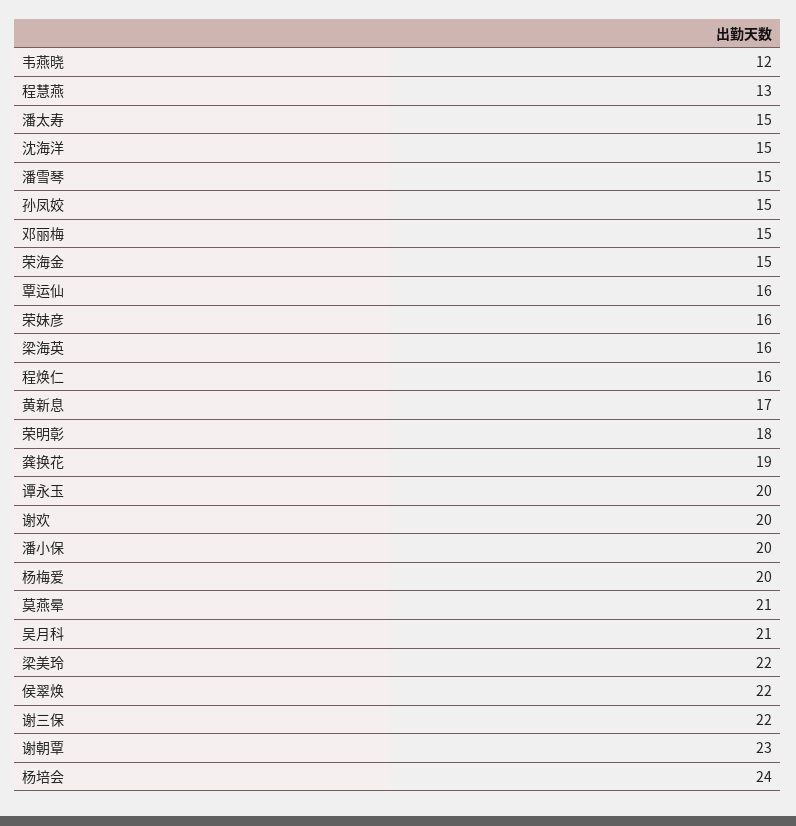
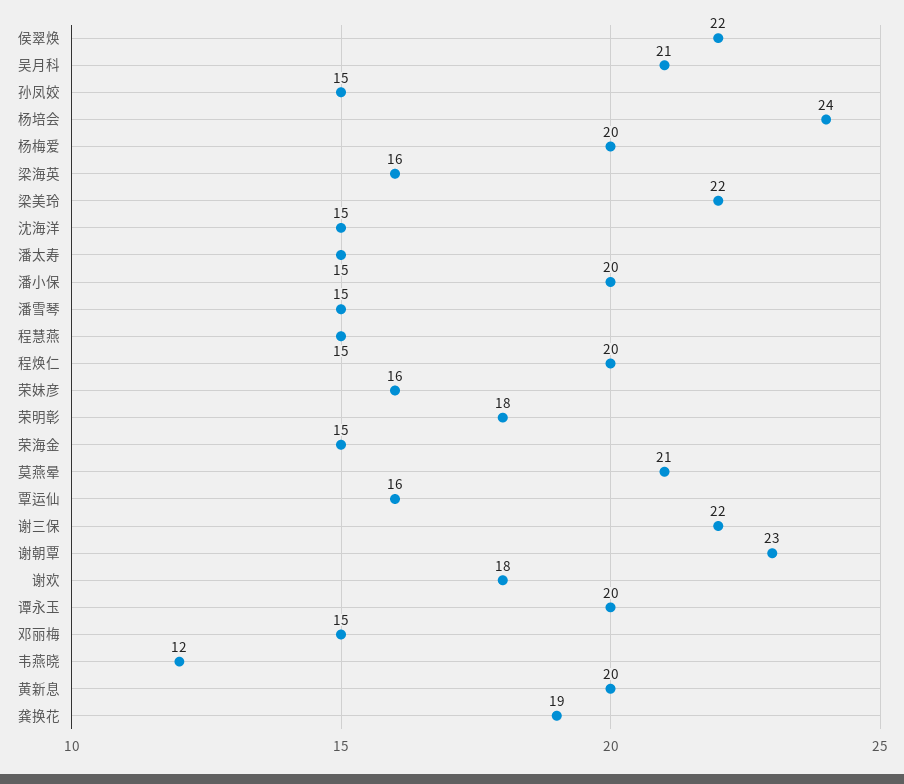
程慧燕: 13 -> 15
程焕仁: 16 -> 20
黄新息: 17 -> 20
谢欢: 20 -> 18

